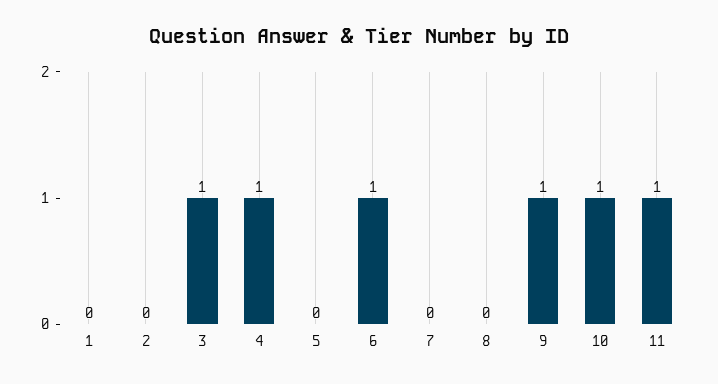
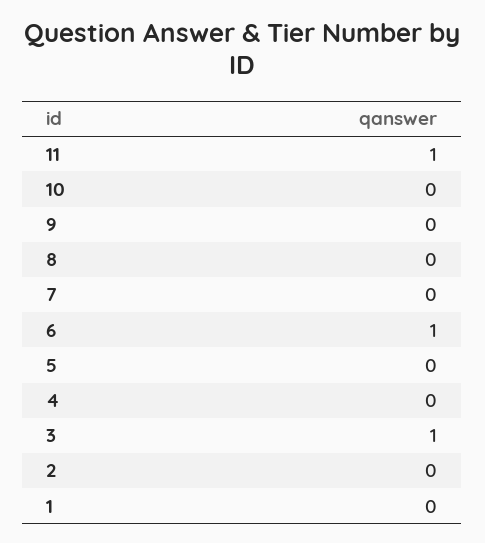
4: 1 -> 0
9: 1 -> 0
10: 1 -> 0

